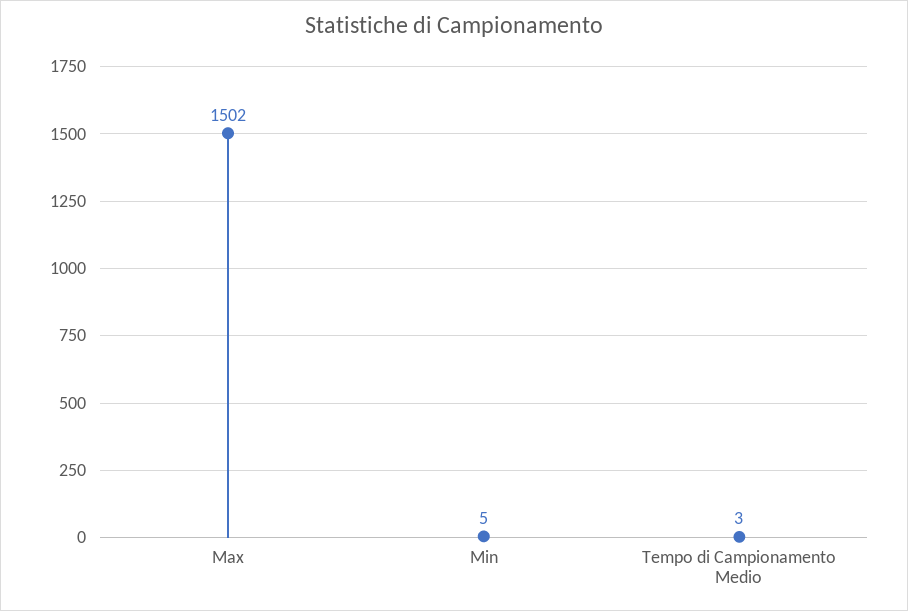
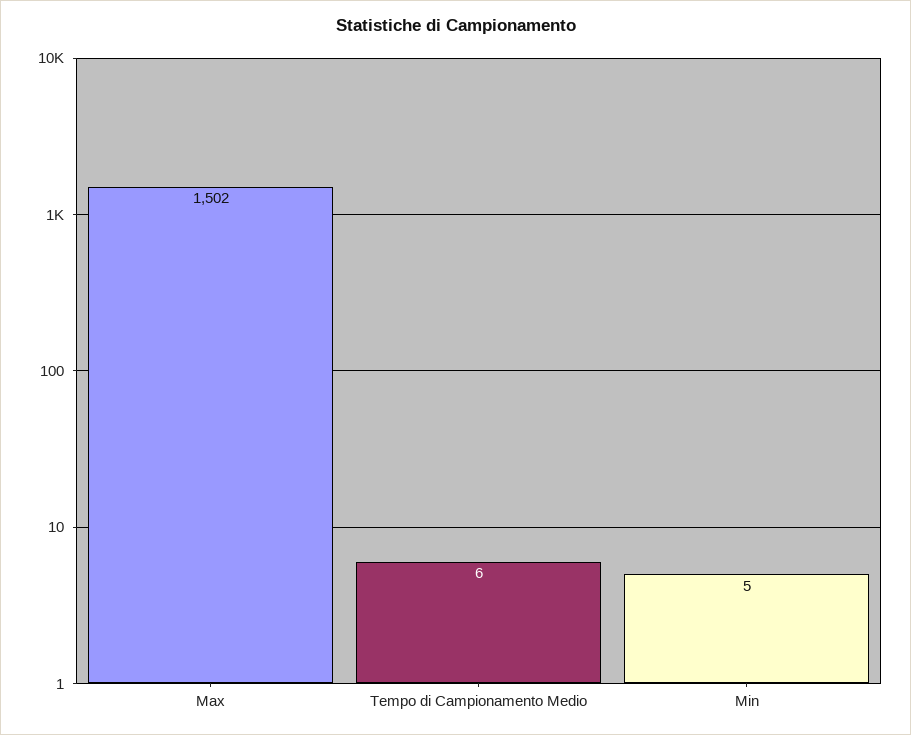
Tempo di Campionamento Medio: 3 -> 6

